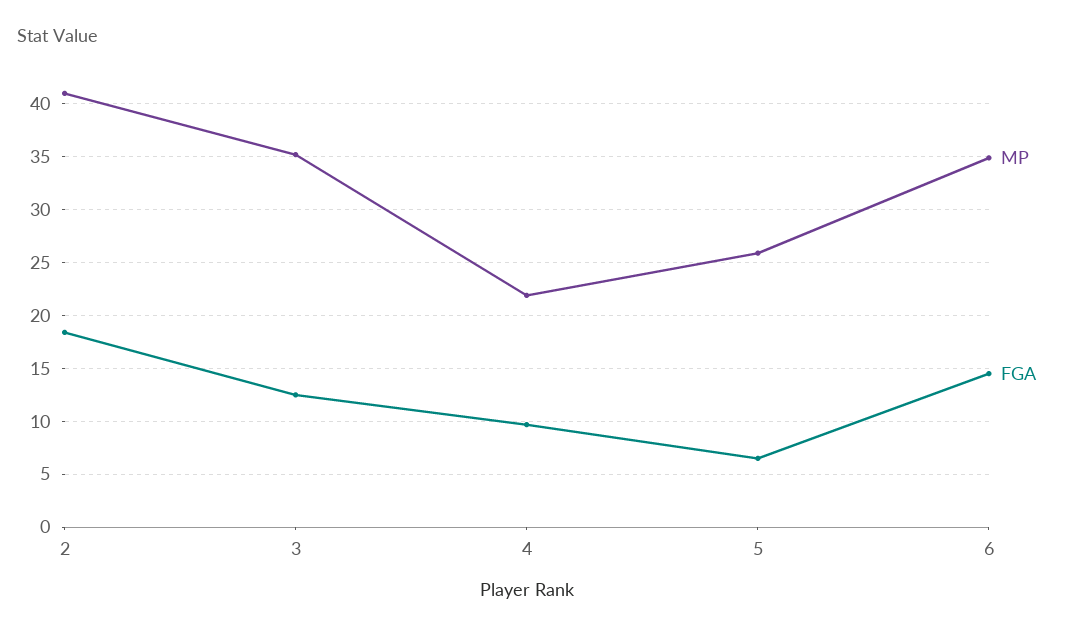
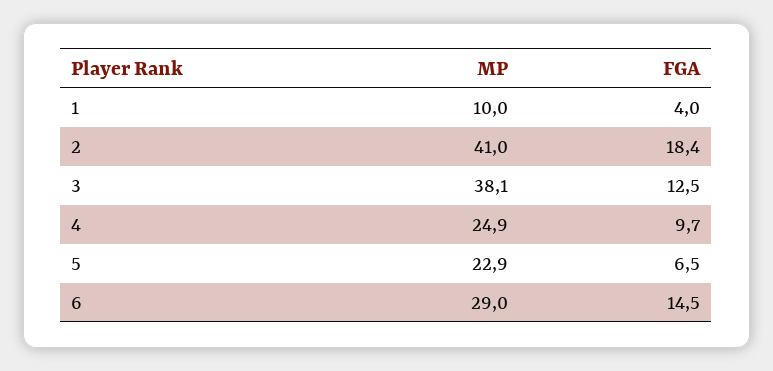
MP, 3: 35 -> 38.1
MP, 4: 22 -> 24.9
MP, 5: 26 -> 22.9
MP, 6: 35 -> 29
MP, 1: none -> 10
FGA, 1: none -> 4

